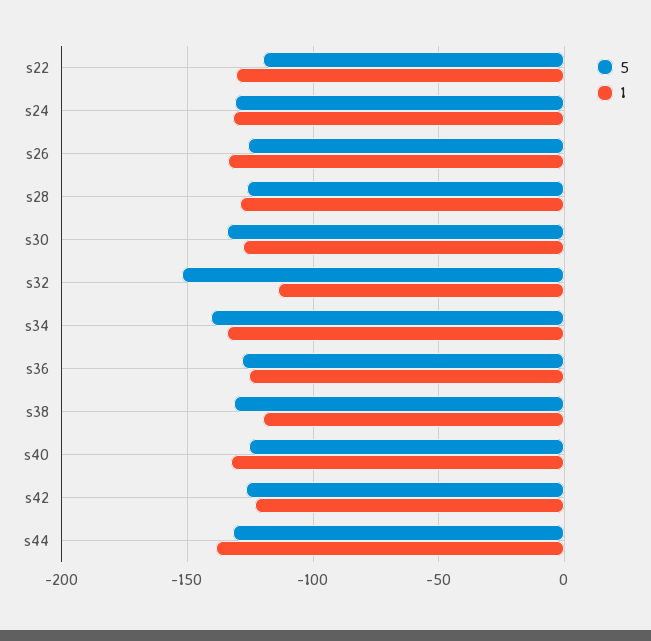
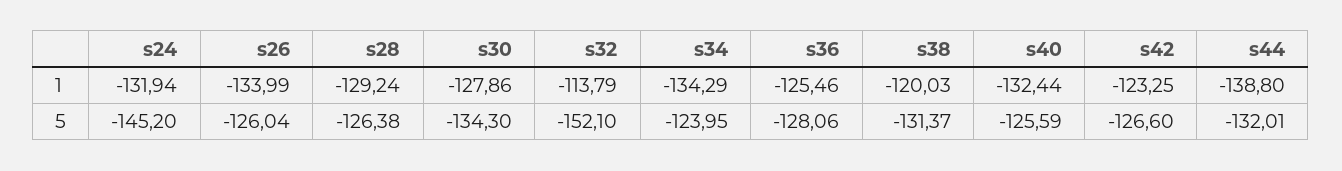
5, s22: -120 -> none
1, s22: -130 -> none
5, s24: -130 -> -145.2
5, s34: -140 -> -123.95

